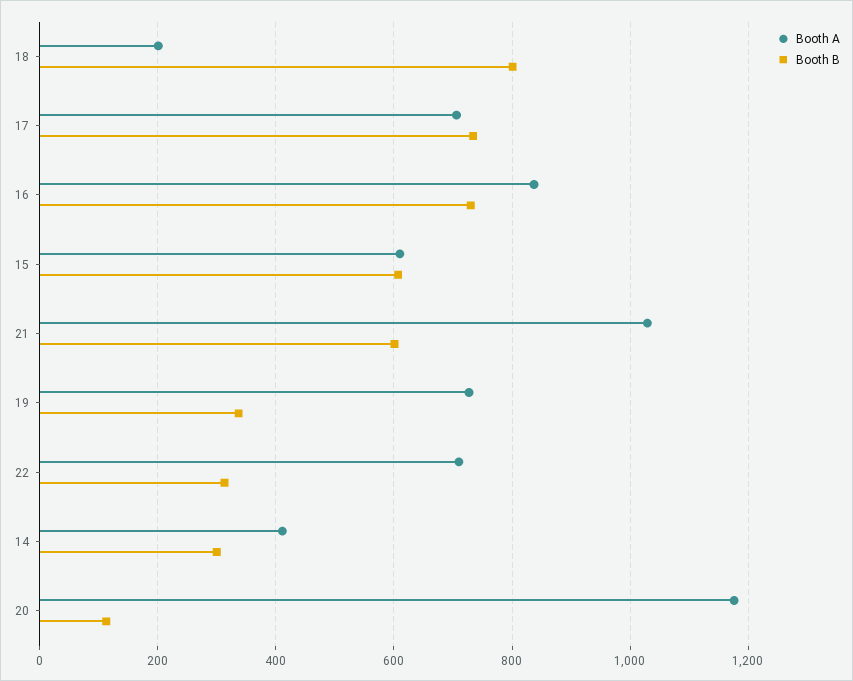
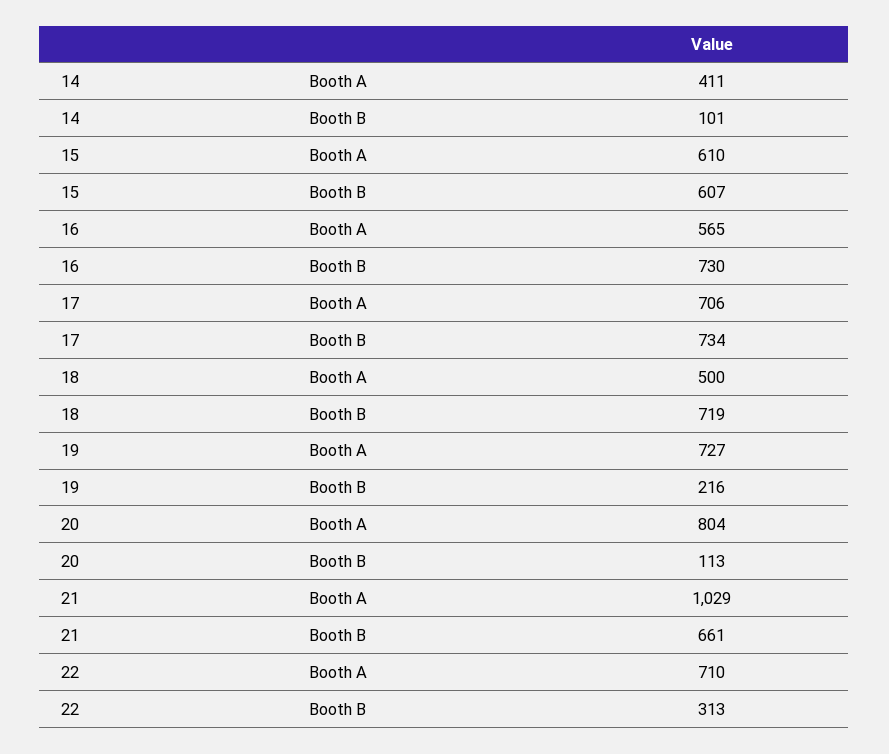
Booth A, 18: 200 -> 500
Booth B, 18: 800 -> 719
Booth A, 16: 840 -> 565
Booth B, 21: 600 -> 661
Booth B, 19: 340 -> 216
Booth B, 14: 300 -> 101
Booth A, 20: 1180 -> 804

